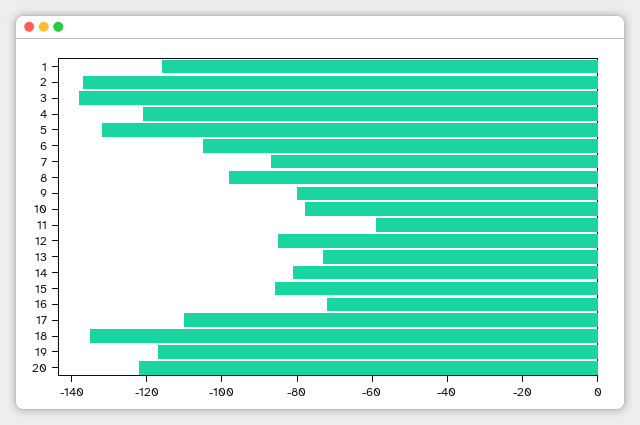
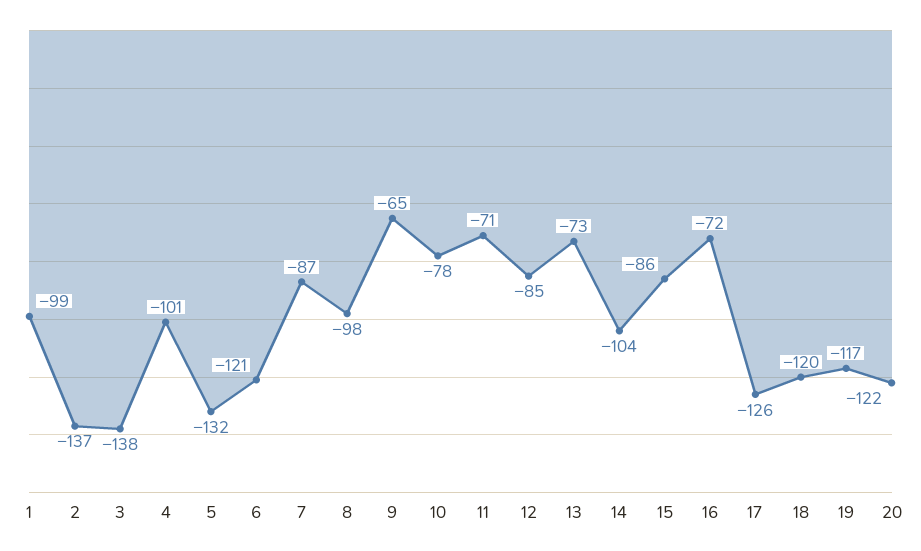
1: -115 -> -99
4: -120 -> -101
6: -105 -> -121
9: -80 -> -65
11: -60 -> -71
14: -80 -> -104
17: -110 -> -126
18: -135 -> -120

